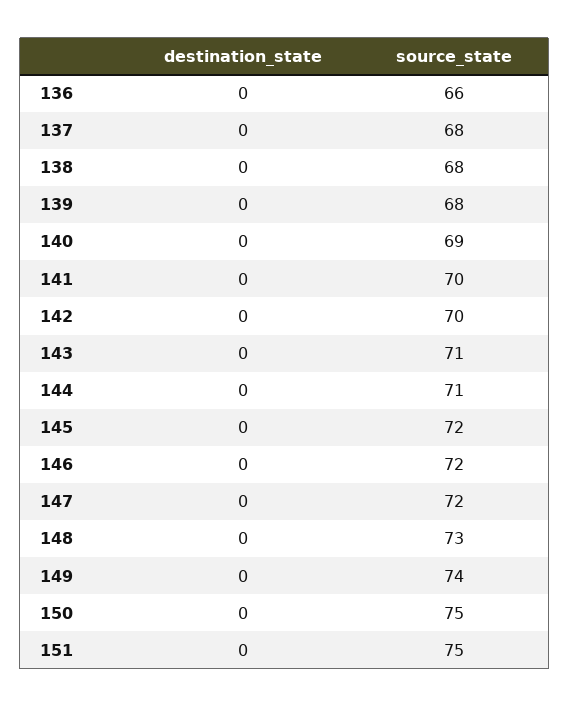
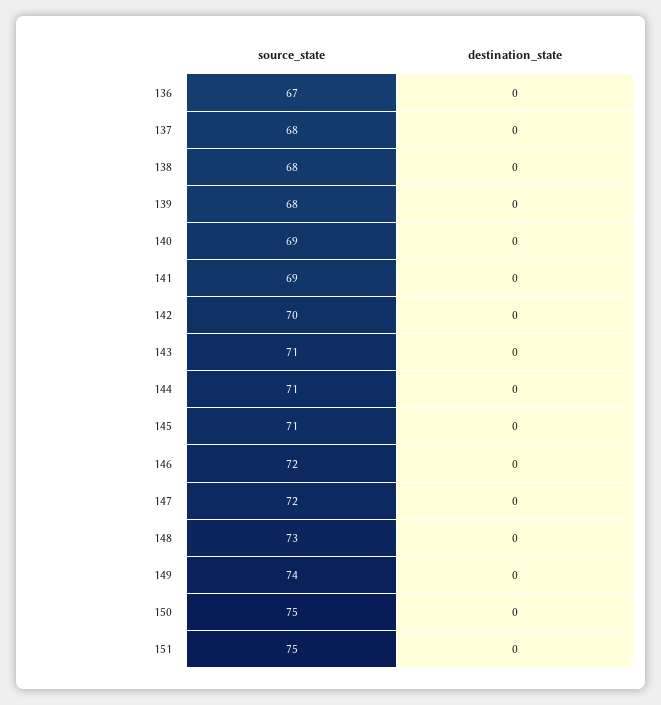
source_state, 136: 66 -> 67
source_state, 141: 70 -> 69
source_state, 145: 72 -> 71

